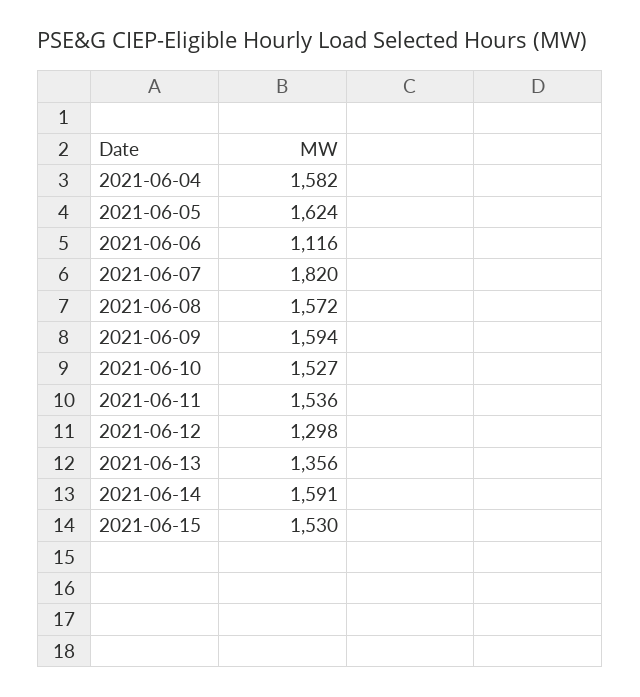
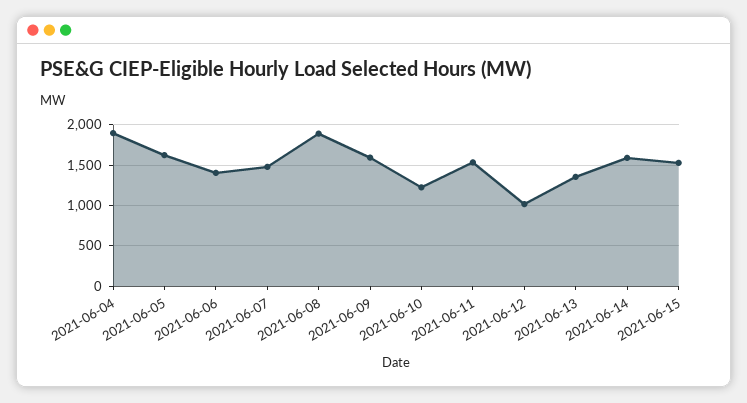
2021-06-04: 1582 -> 1900
2021-06-06: 1116 -> 1400
2021-06-07: 1820 -> 1500
2021-06-08: 1572 -> 1900
2021-06-10: 1527 -> 1200
2021-06-12: 1298 -> 1000

